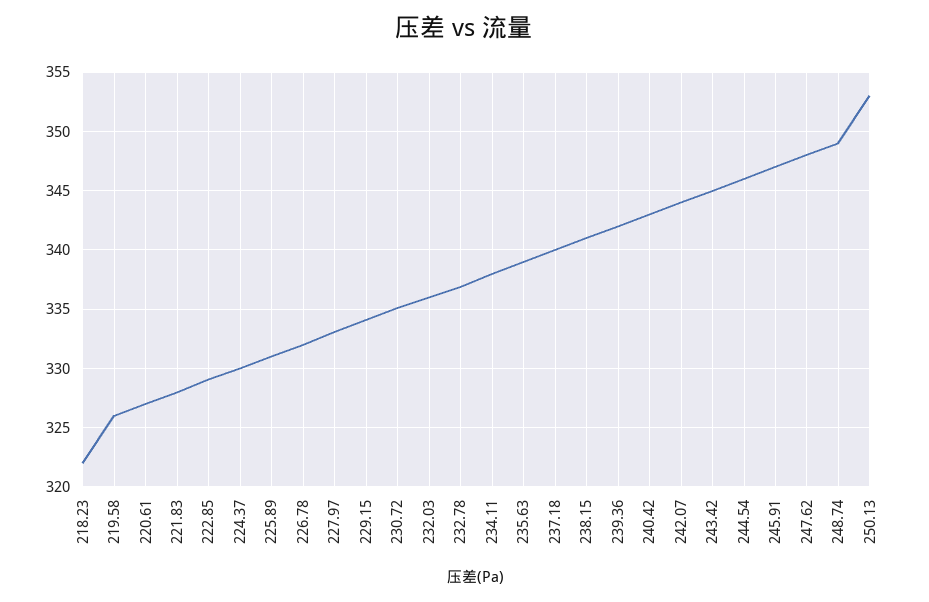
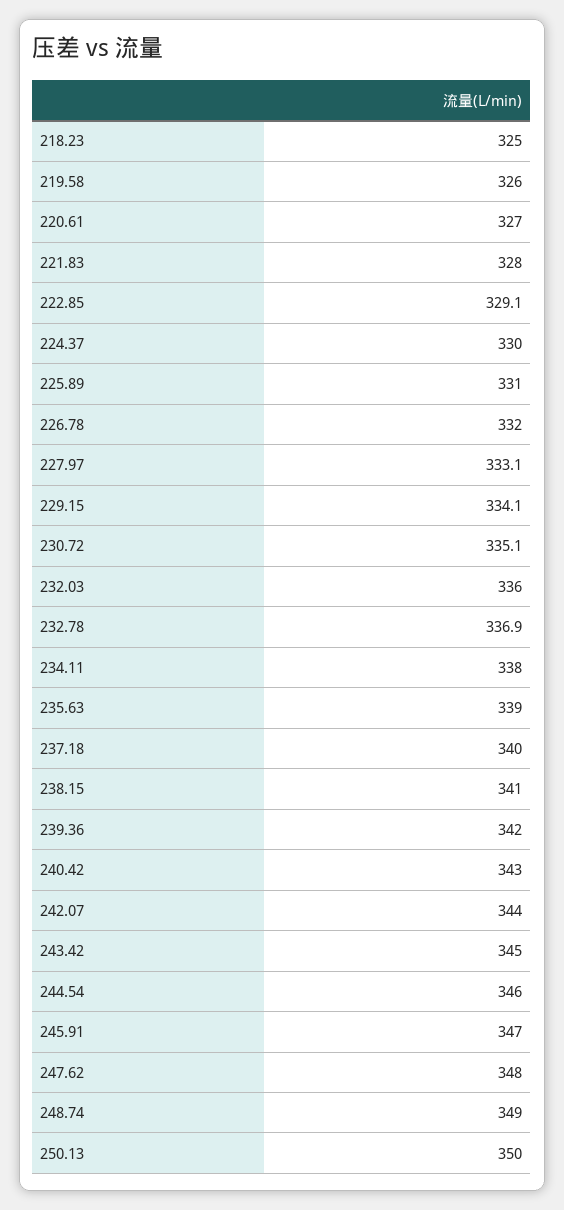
218.23: 322 -> 325
250.13: 353 -> 350

